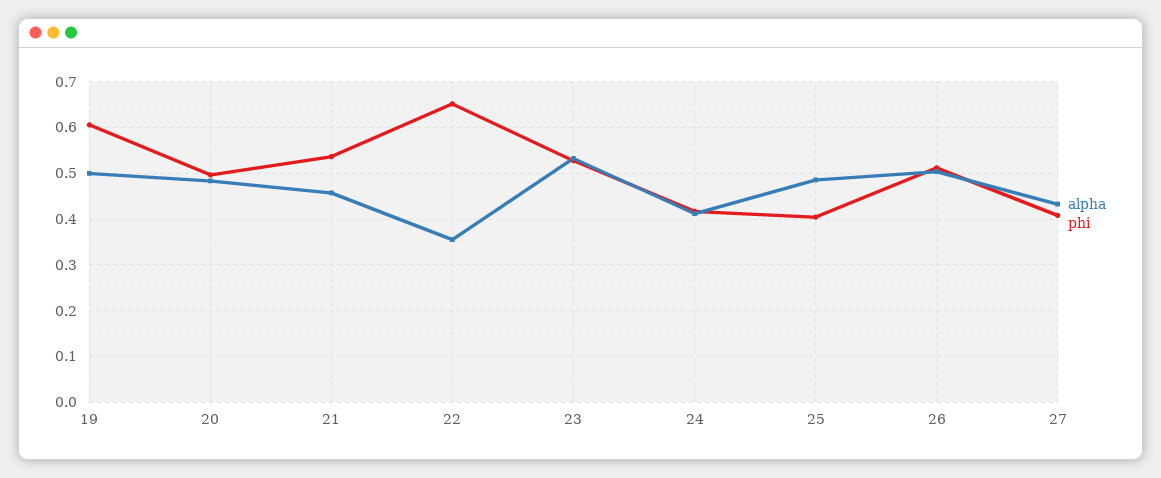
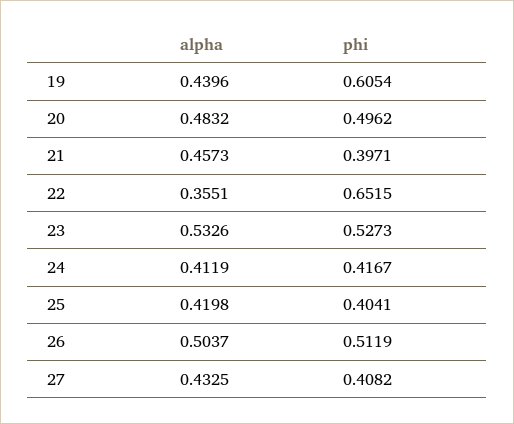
alpha, 19: 0.5 -> 0.4396
phi, 21: 0.54 -> 0.3971
alpha, 25: 0.48 -> 0.4198

